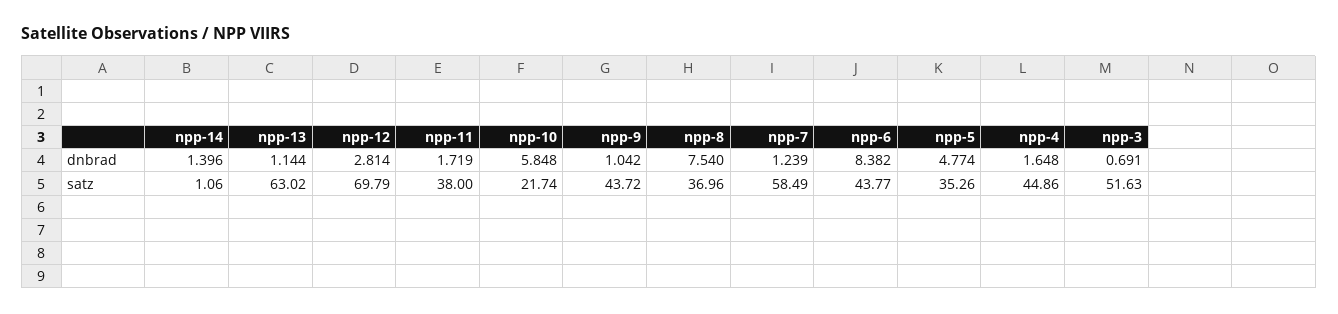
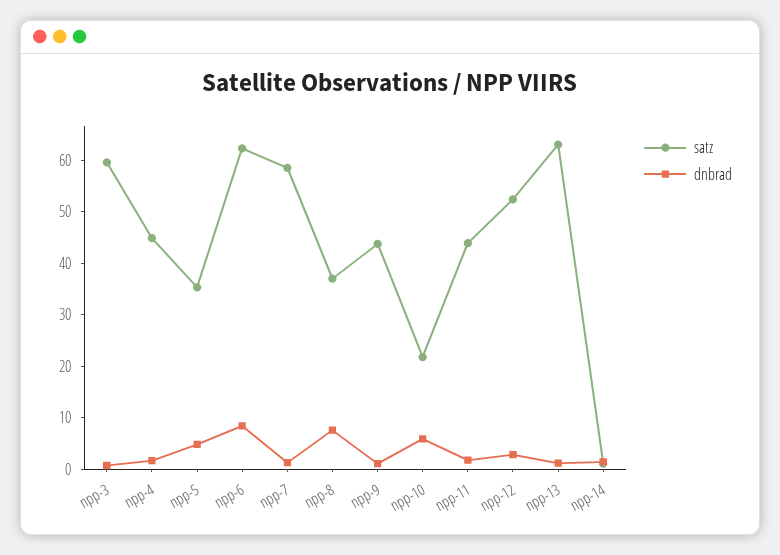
satz, npp-12: 69.79 -> 52
satz, npp-11: 38 -> 44
satz, npp-6: 43.77 -> 62
satz, npp-3: 51.63 -> 60

